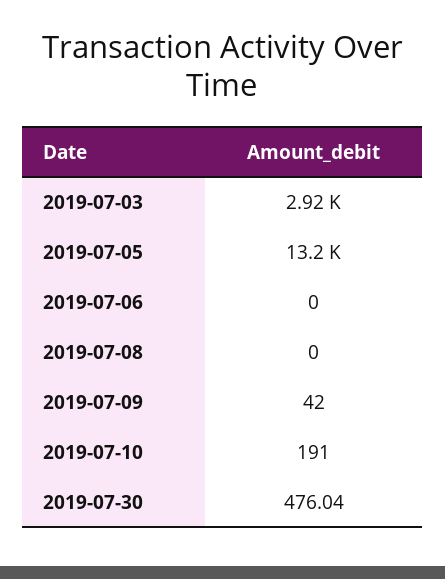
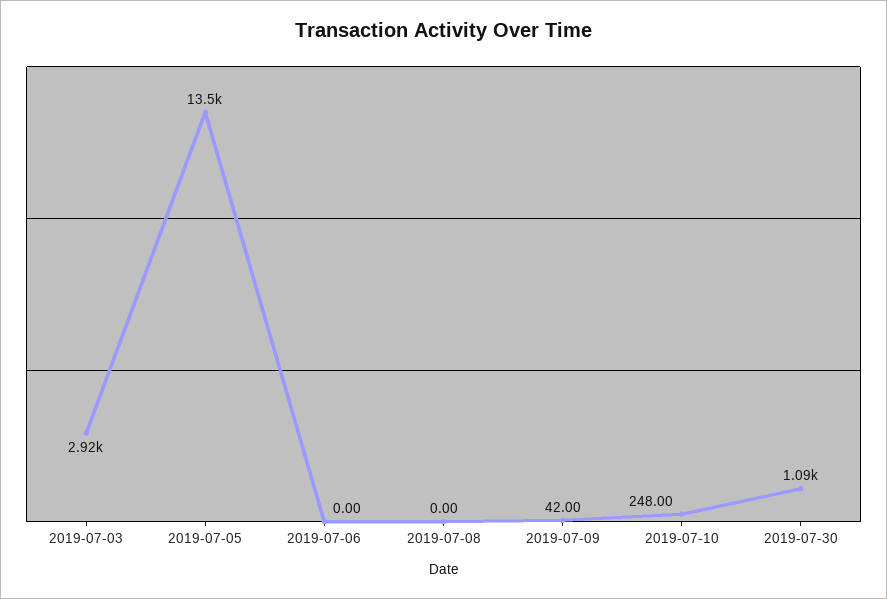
2019-07-05: 13200 -> 13500
2019-07-10: 191 -> 248
2019-07-30: 476.04 -> 1090

